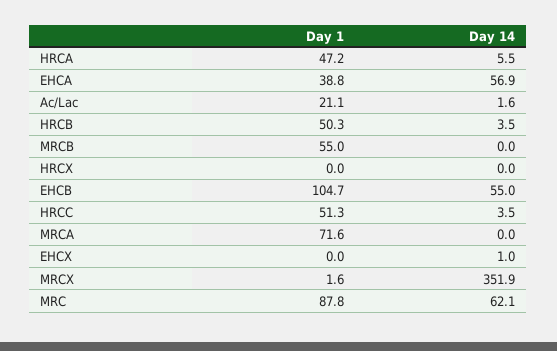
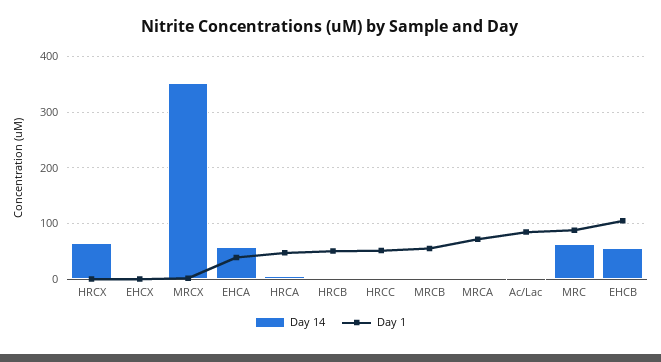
Day 1, Ac/Lac: 21.1 -> 80
Day 14, HRCX: 0 -> 60

